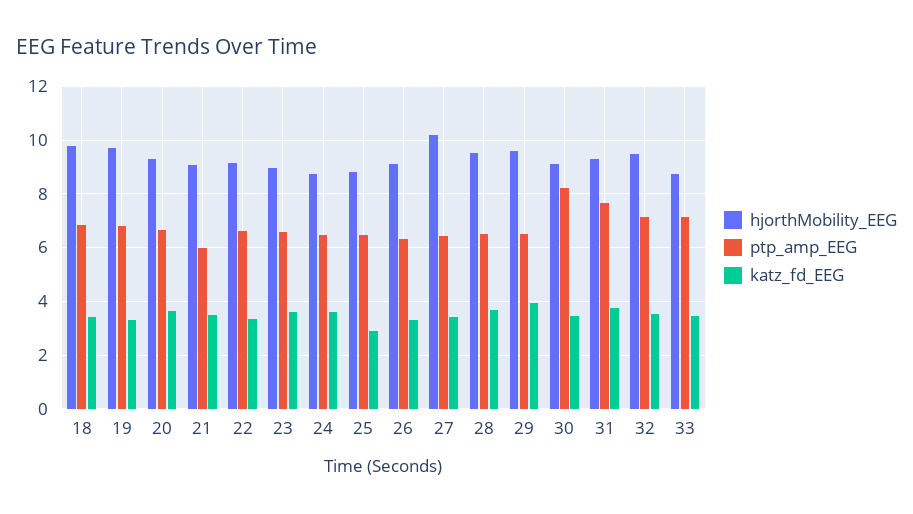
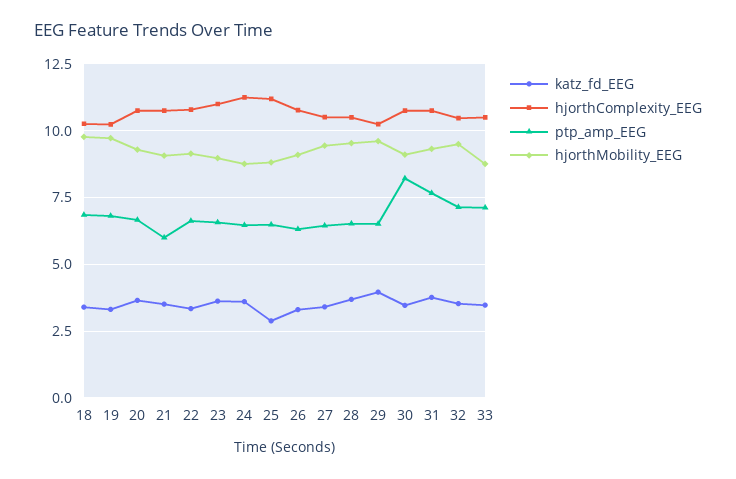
hjorthMobility_EEG, 27: 10.25 -> 9.5
hjorthComplexity_EEG, 18: none -> 10.25
hjorthComplexity_EEG, 19: none -> 10.25
hjorthComplexity_EEG, 20: none -> 10.75
hjorthComplexity_EEG, 21: none -> 10.75
hjorthComplexity_EEG, 22: none -> 10.75
hjorthComplexity_EEG, 23: none -> 11
hjorthComplexity_EEG, 24: none -> 11.25
hjorthComplexity_EEG, 25: none -> 11.25
hjorthComplexity_EEG, 26: none -> 10.75
hjorthComplexity_EEG, 27: none -> 10.5
hjorthComplexity_EEG, 28: none -> 10.5
hjorthComplexity_EEG, 29: none -> 10.25
hjorthComplexity_EEG, 30: none -> 10.75
hjorthComplexity_EEG, 31: none -> 10.75
hjorthComplexity_EEG, 32: none -> 10.5
hjorthComplexity_EEG, 33: none -> 10.5

